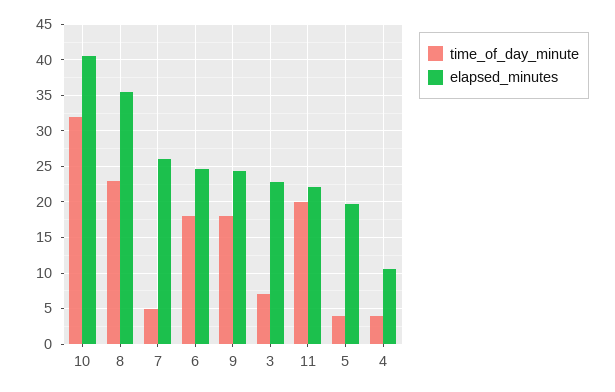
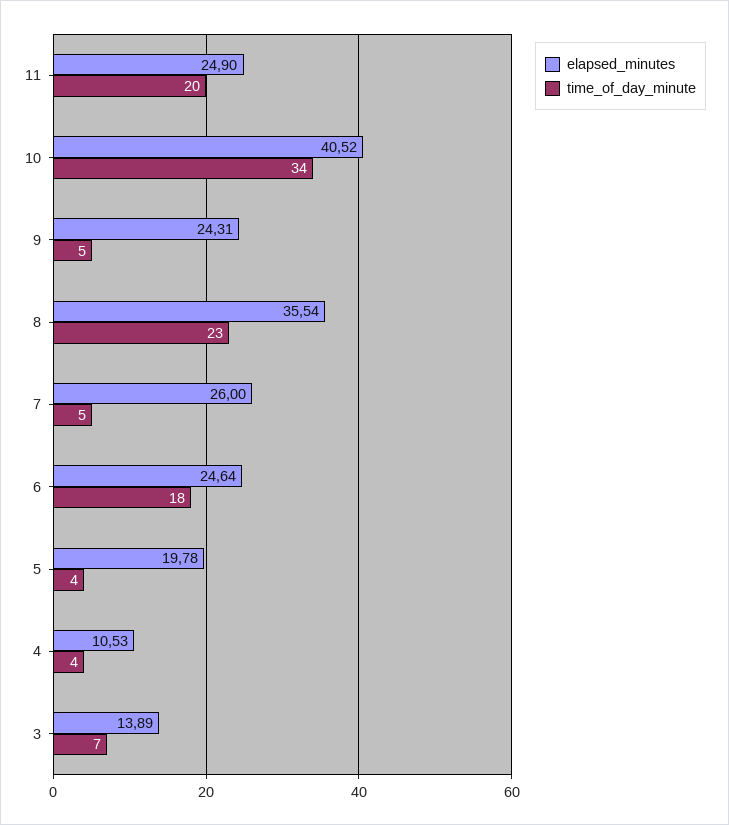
time_of_day_minute, 10: 32 -> 34
time_of_day_minute, 9: 18 -> 5
elapsed_minutes, 3: 23 -> 13.89
elapsed_minutes, 11: 22 -> 24.9

